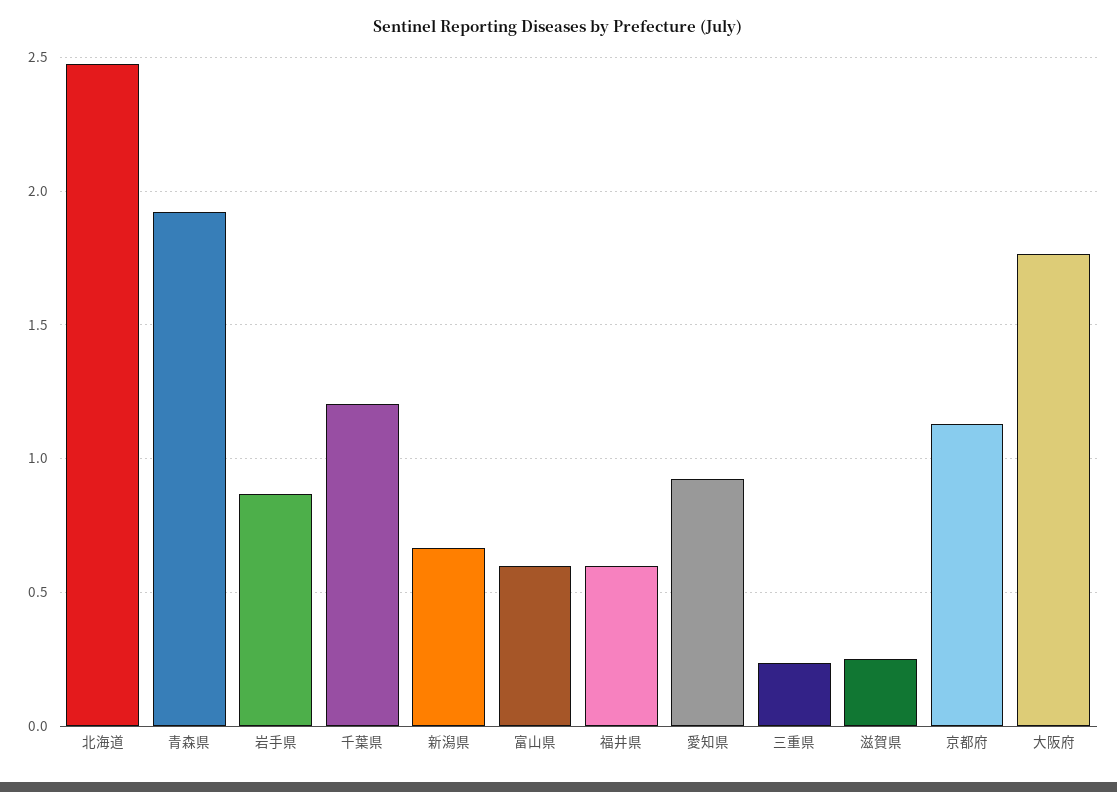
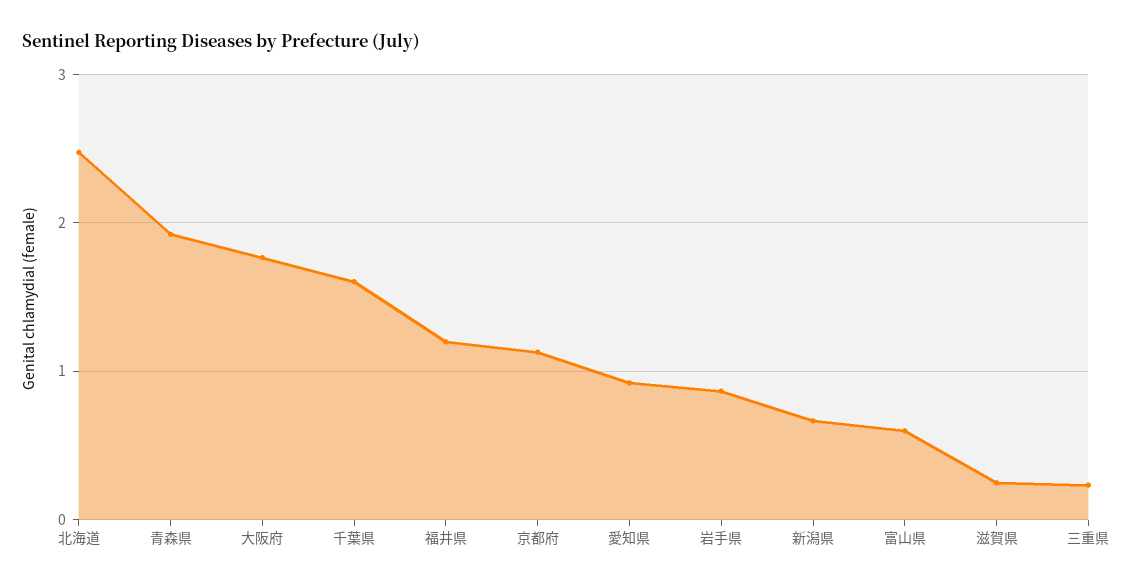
千葉県: 1.2 -> 1.6
福井県: 0.6 -> 1.2

